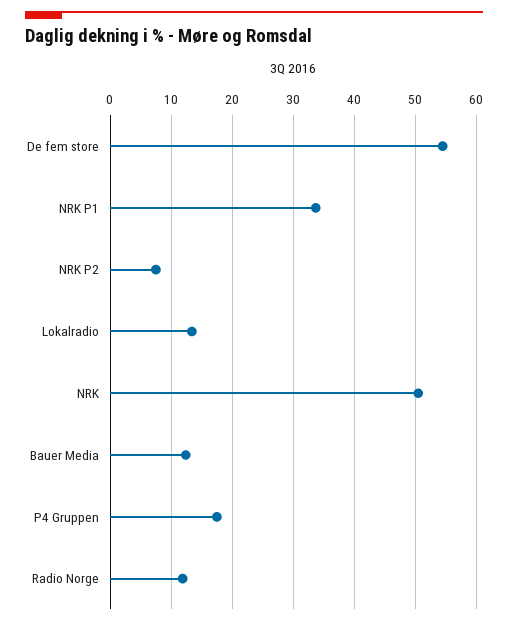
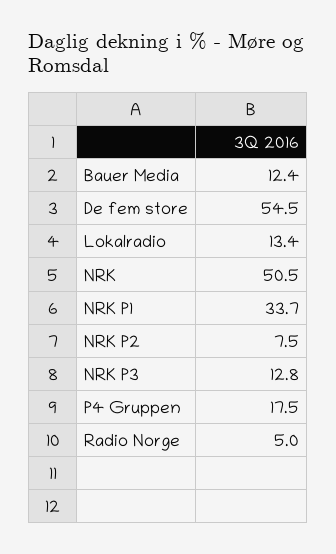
Radio Norge: 12 -> 5
NRK P3: none -> 12.8

